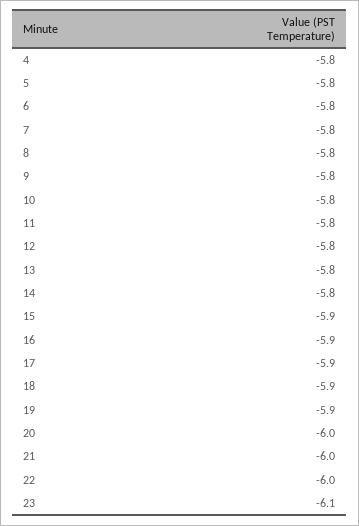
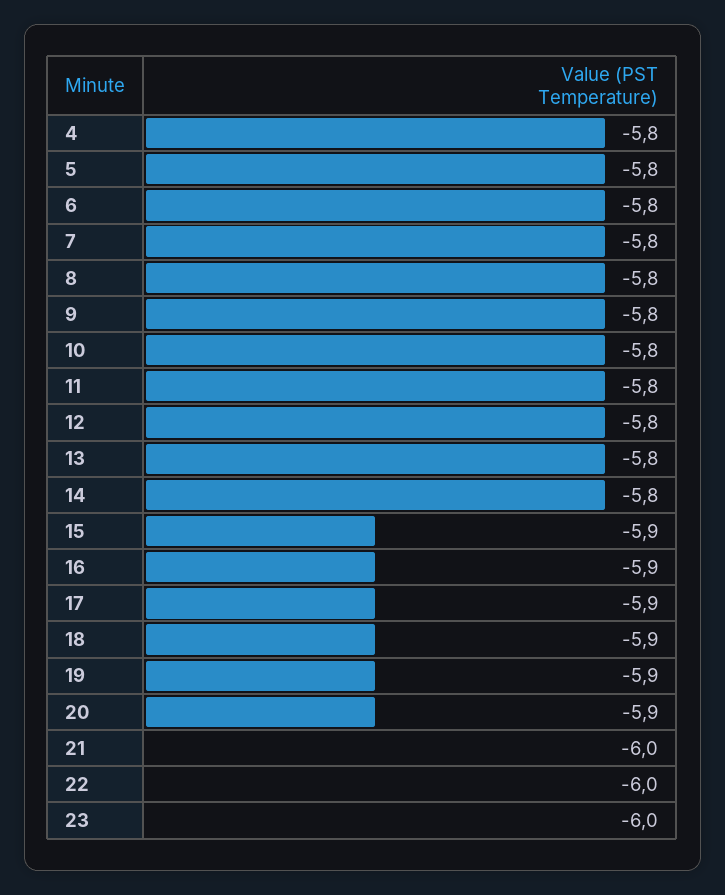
20: -6 -> -5.9
23: -6.1 -> -6

